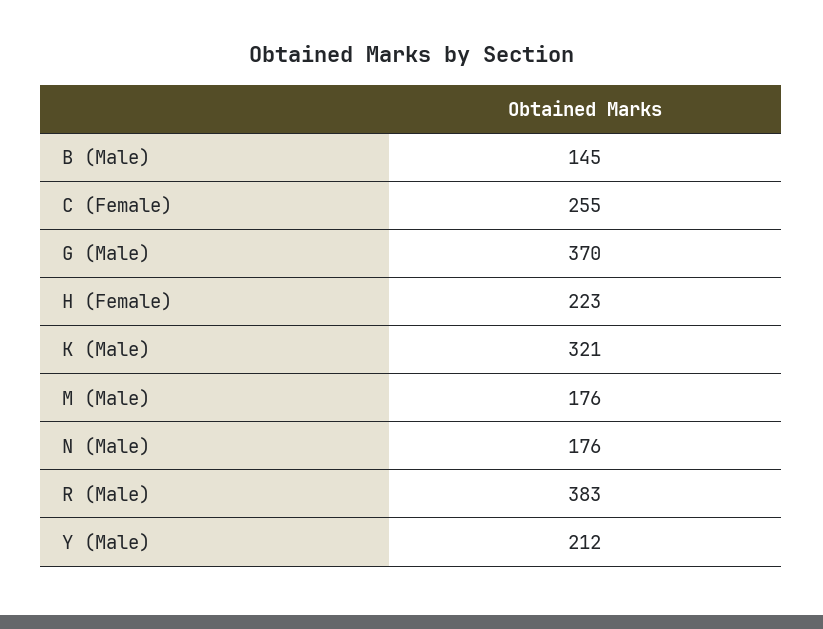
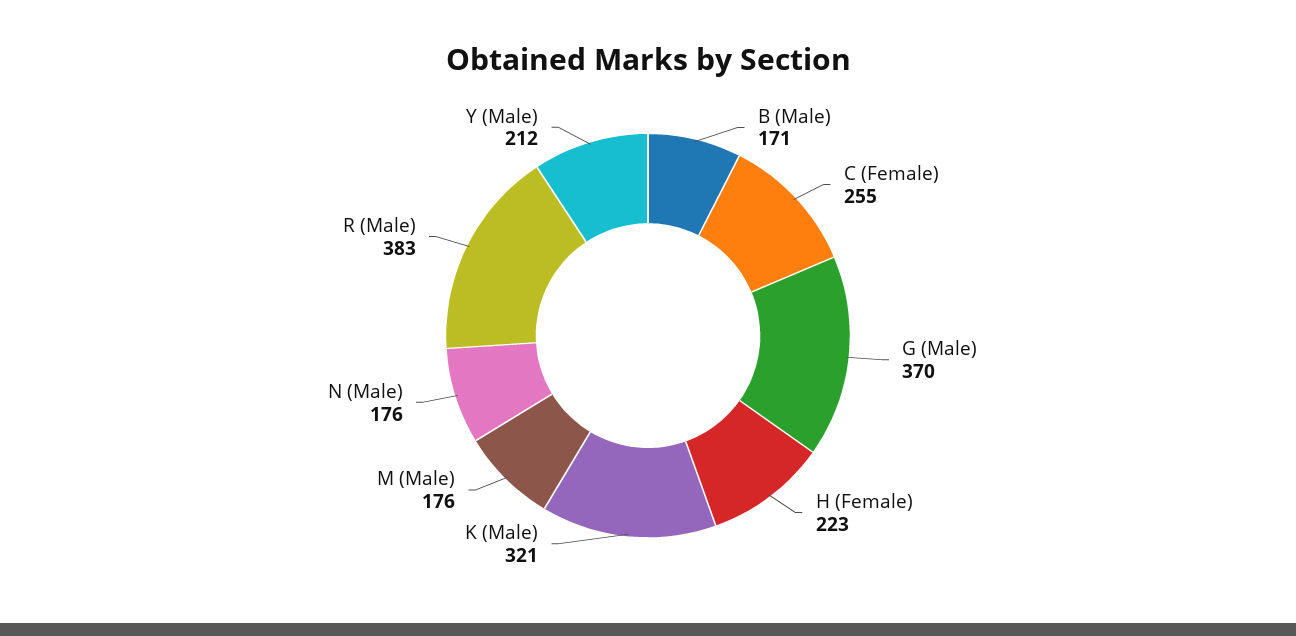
B (Male): 145 -> 171

